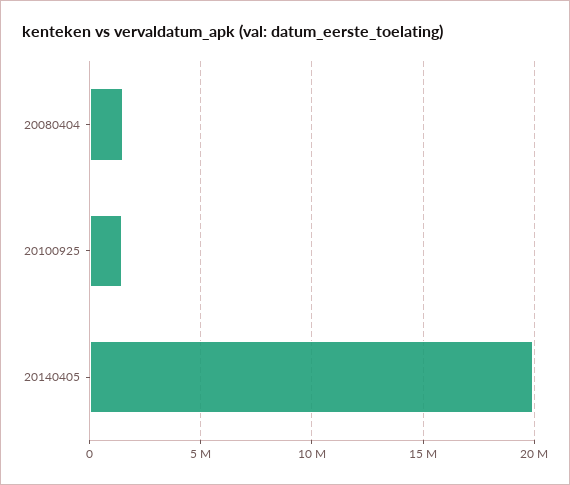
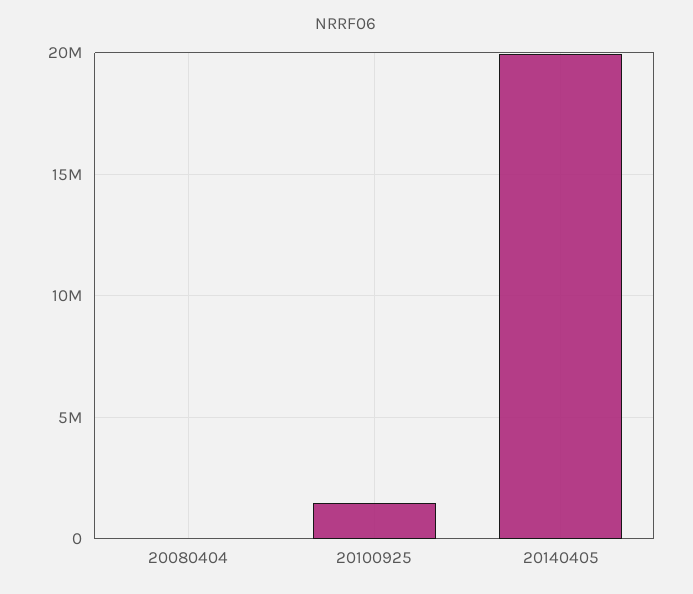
20080404: 1500000 -> 0

